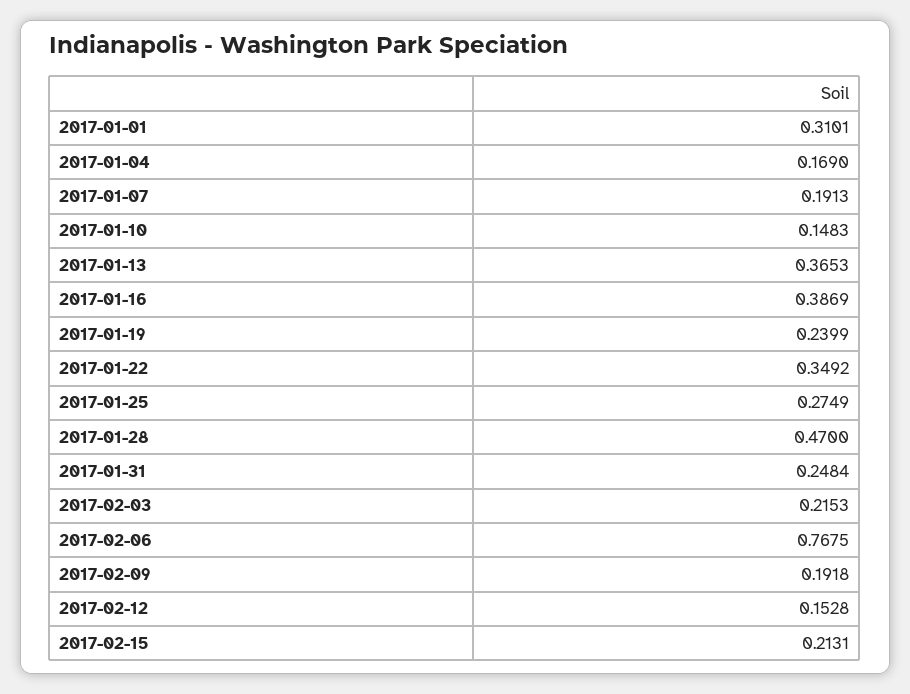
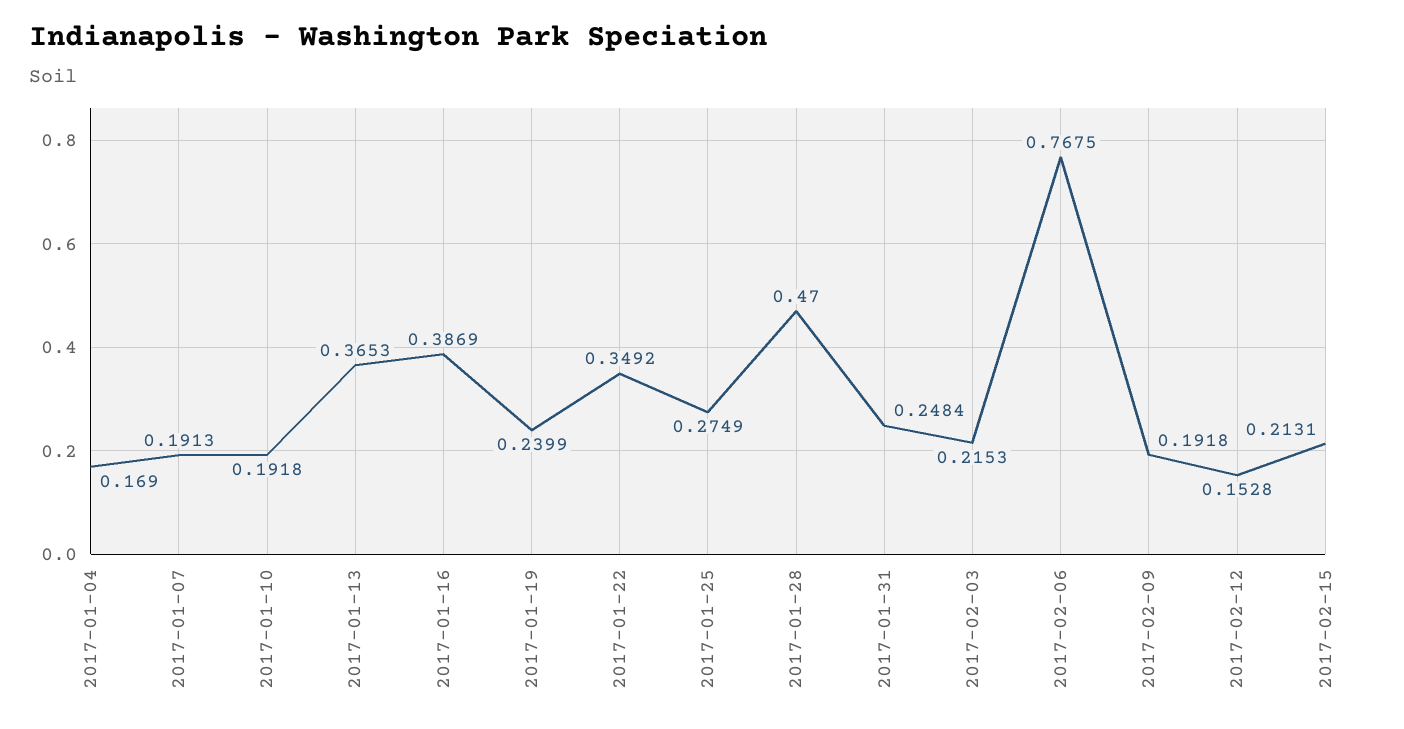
2017-01-01: 0.3101 -> none
2017-01-10: 0.1483 -> 0.1918

